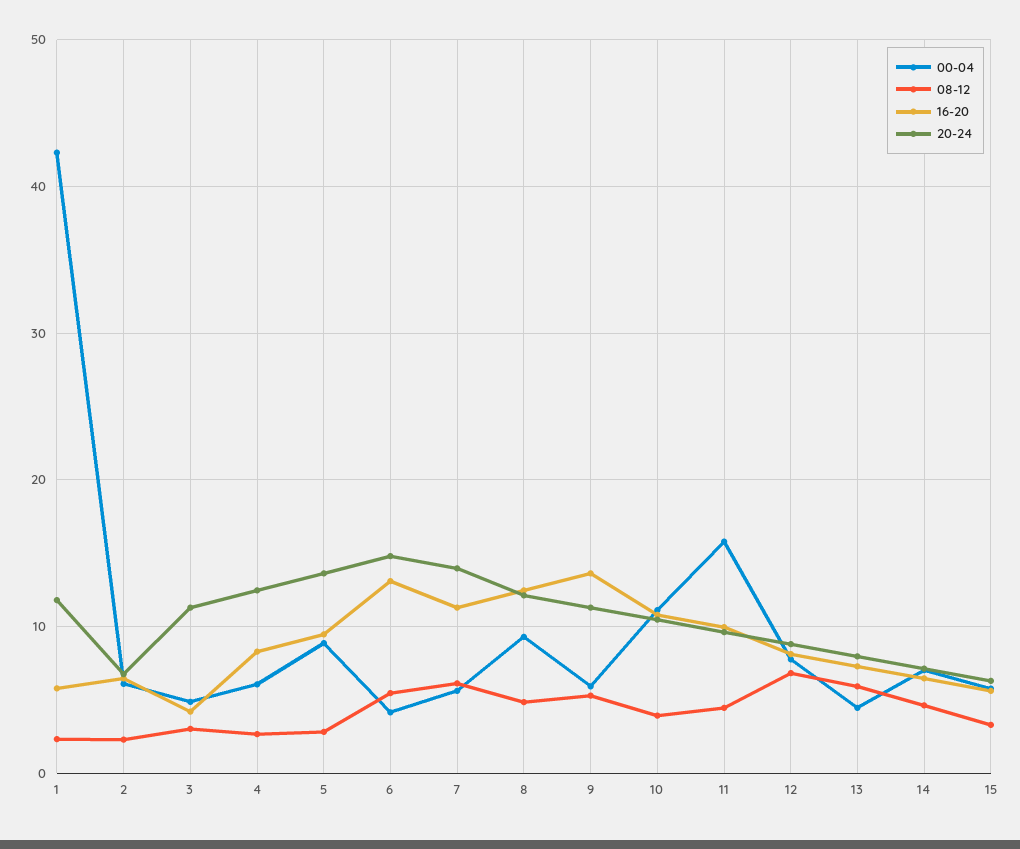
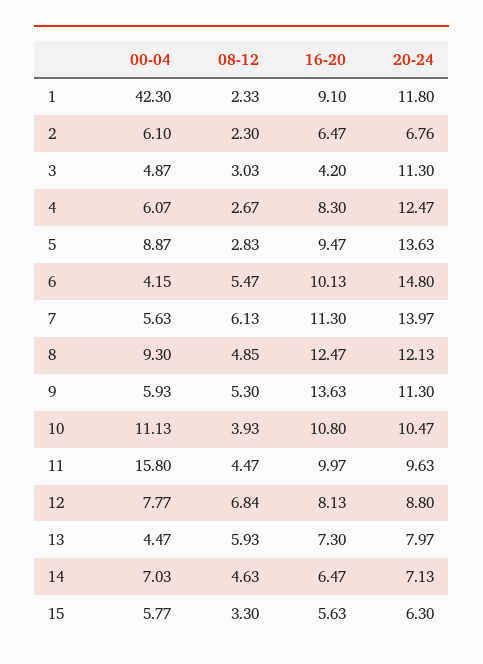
16-20, 1: 6 -> 9.1
16-20, 6: 13 -> 10.13

